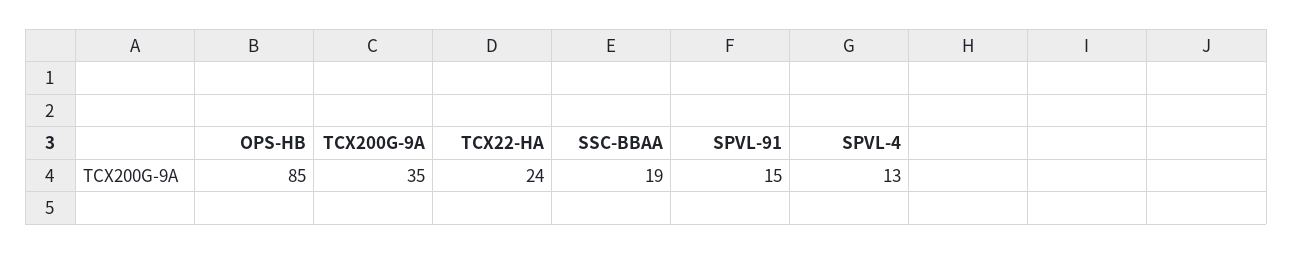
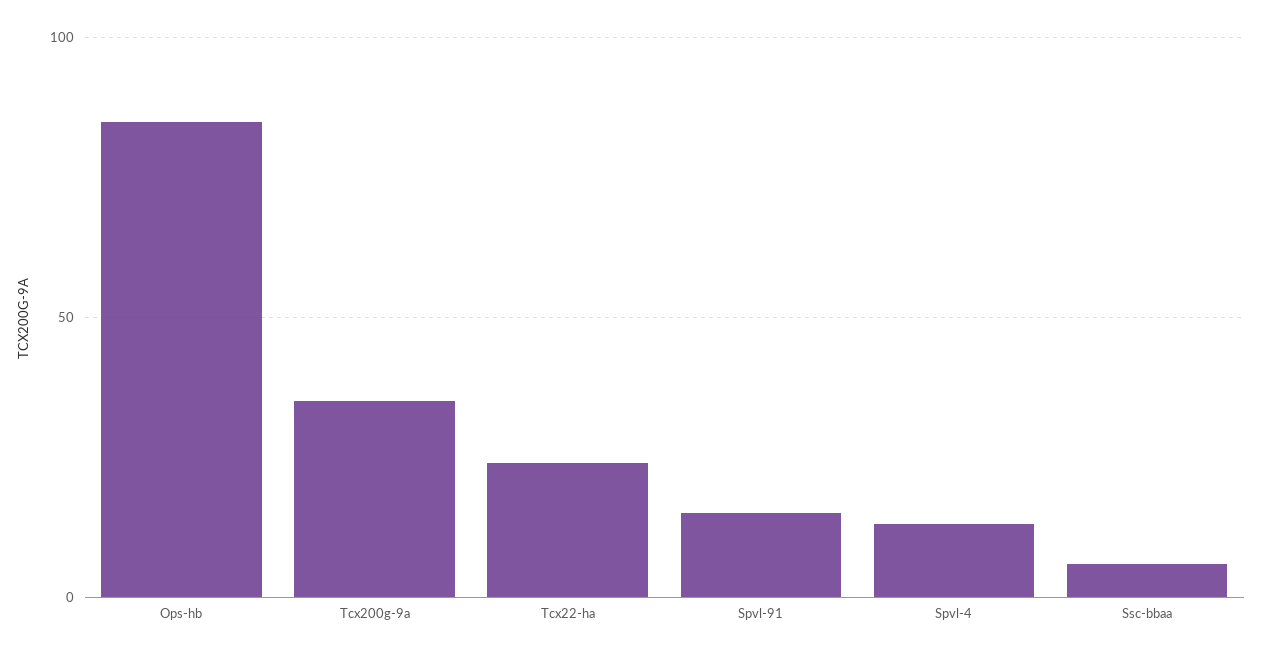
SSC-BBAA: 19 -> 5

